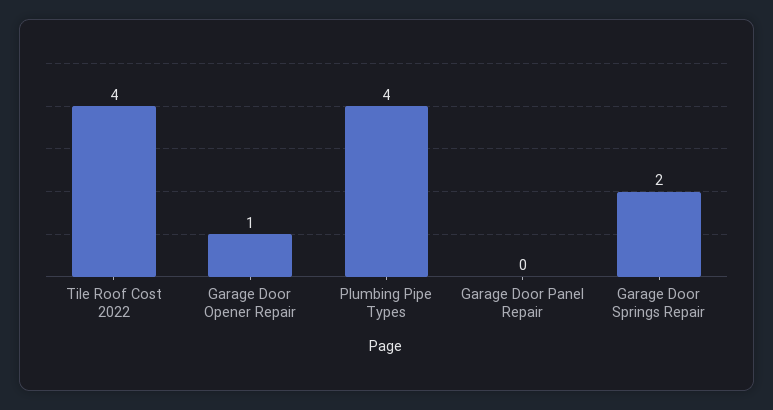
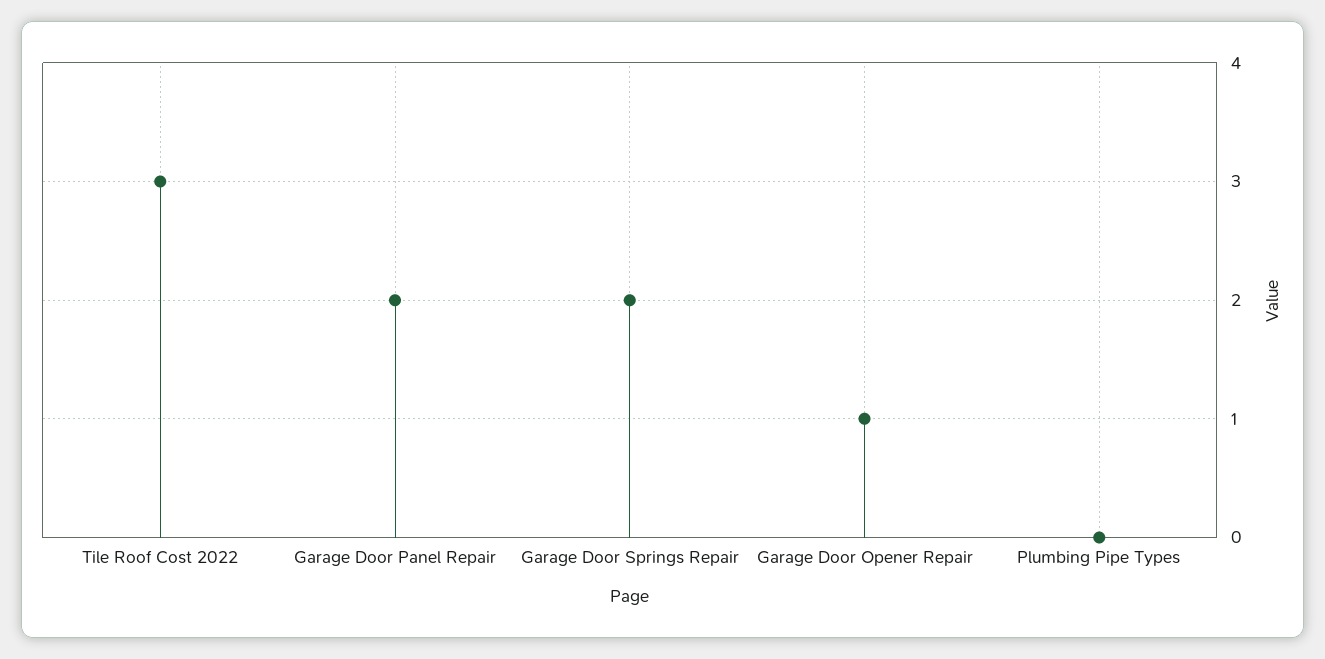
Tile Roof Cost 2022: 4 -> 3
Plumbing Pipe Types: 4 -> 0
Garage Door Panel Repair: 0 -> 2

